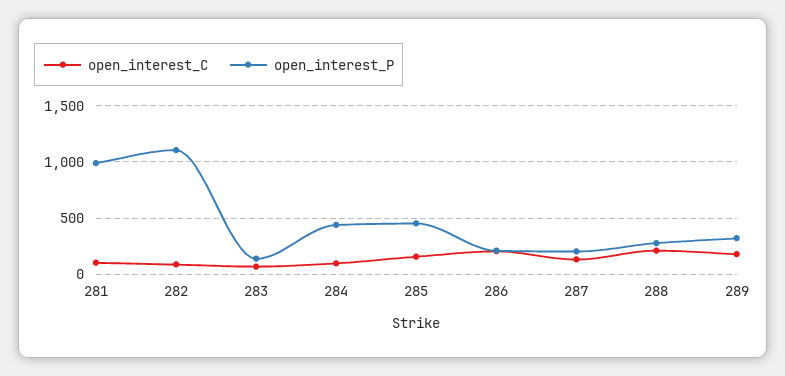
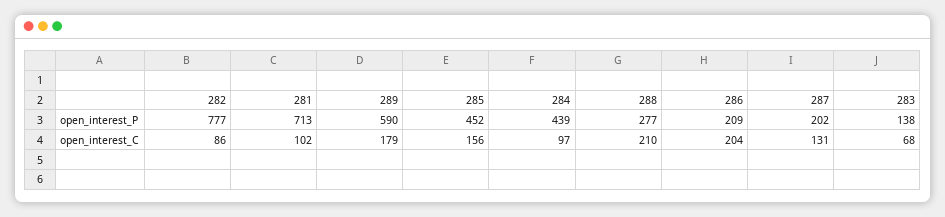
open_interest_P, 281: 1000 -> 713
open_interest_P, 282: 1100 -> 777
open_interest_P, 289: 300 -> 590

